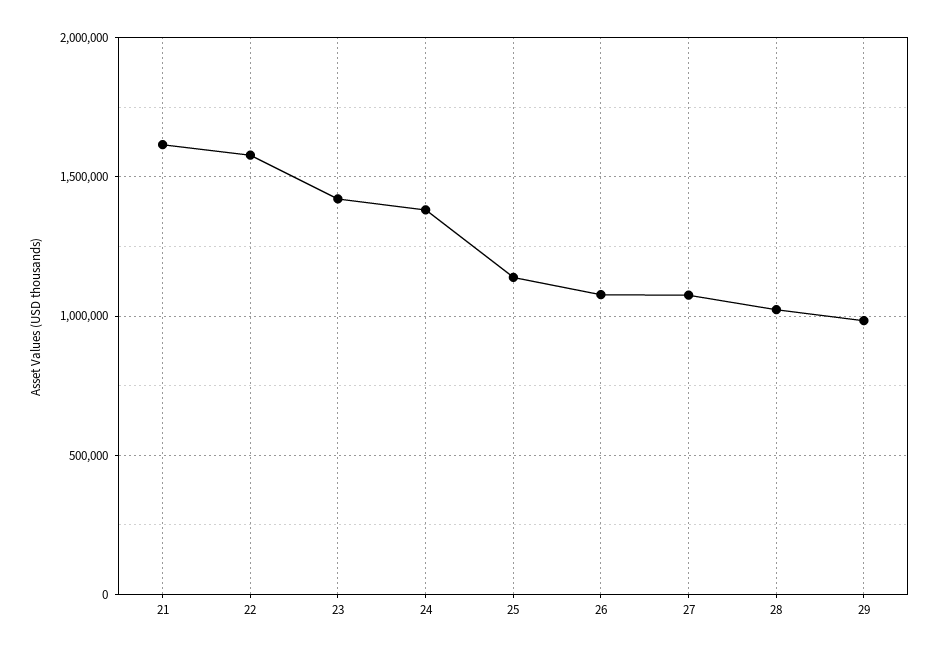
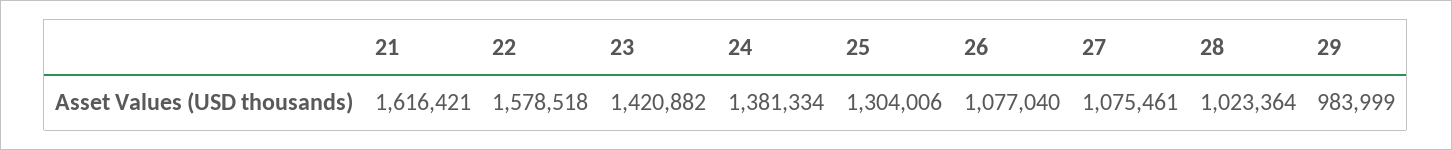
25: 1150000 -> 1304006

